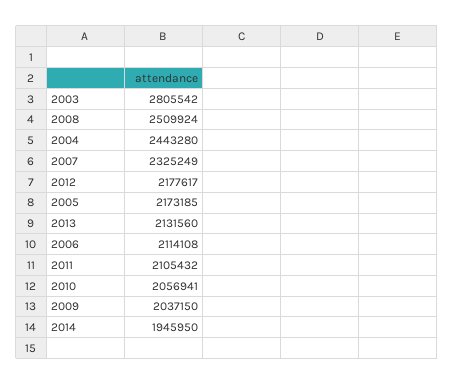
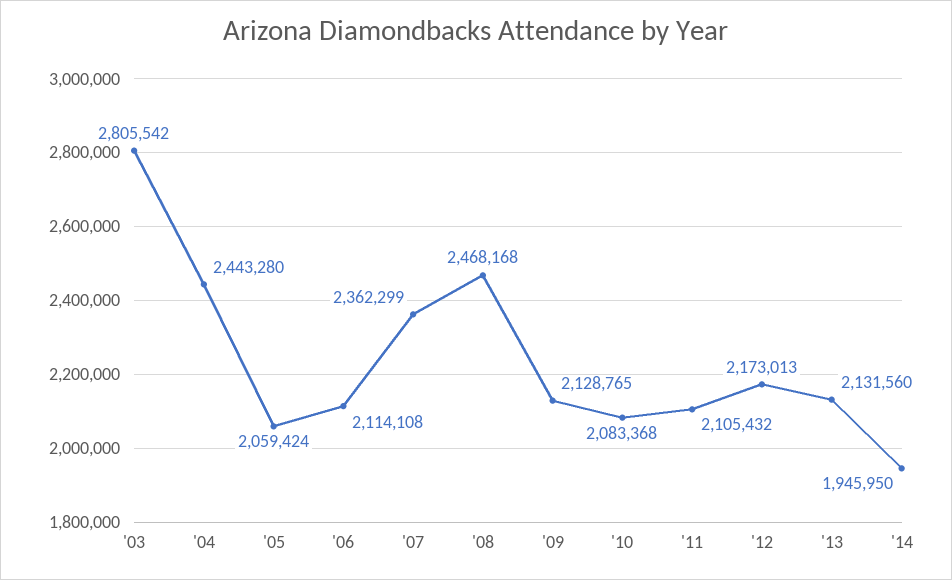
2008: 2509924 -> 2468168
2007: 2325249 -> 2362299
2012: 2177617 -> 2173013
2005: 2173185 -> 2059424
2010: 2056941 -> 2083368
2009: 2037150 -> 2128765

